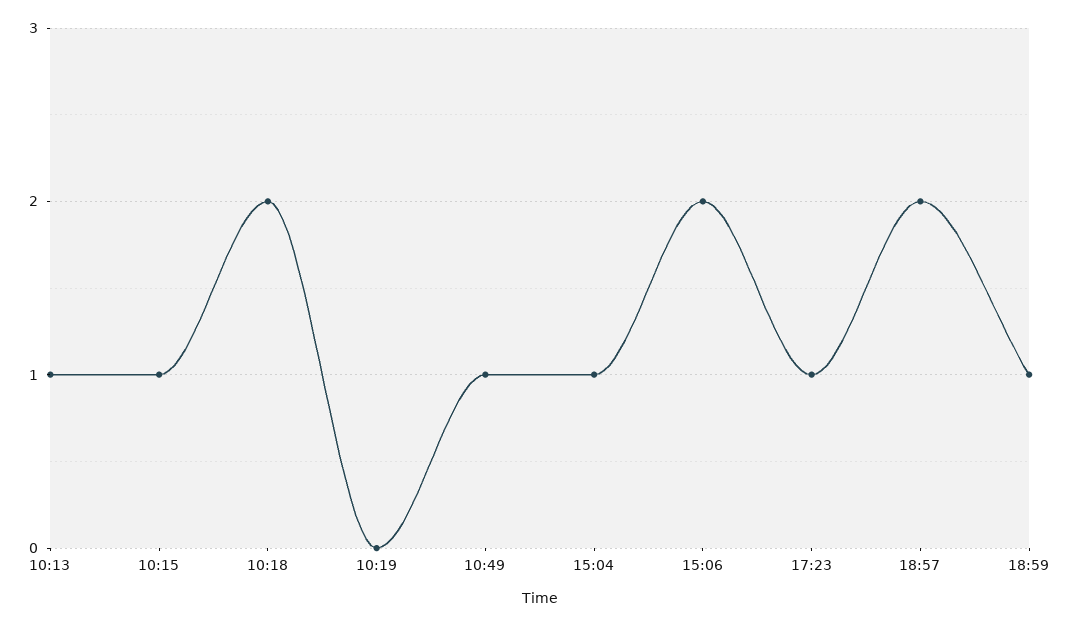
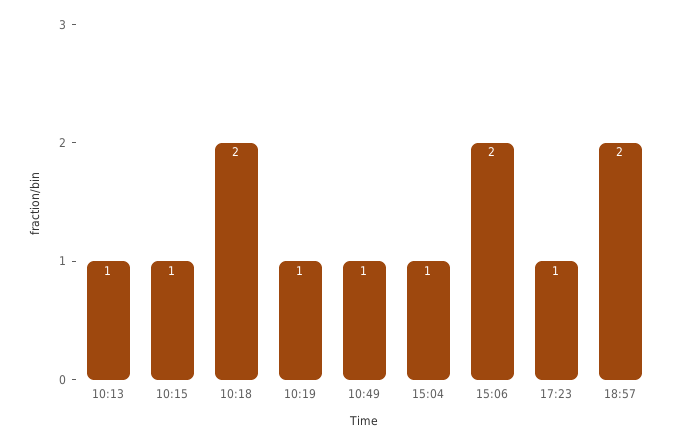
10:19: 0 -> 1
18:59: 1 -> none

